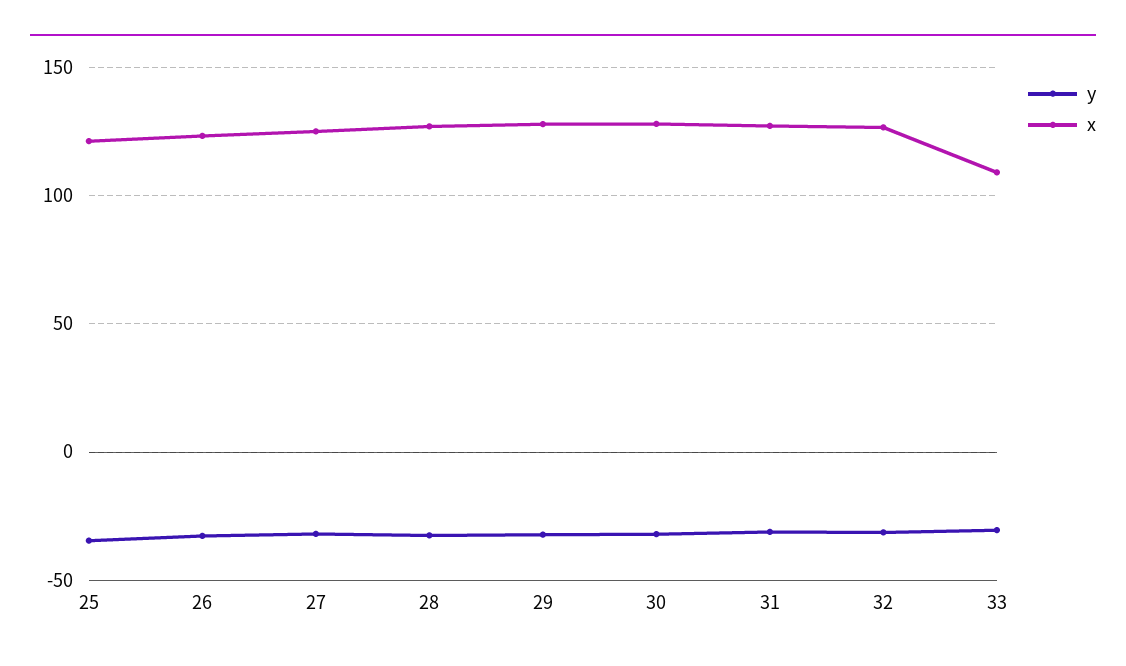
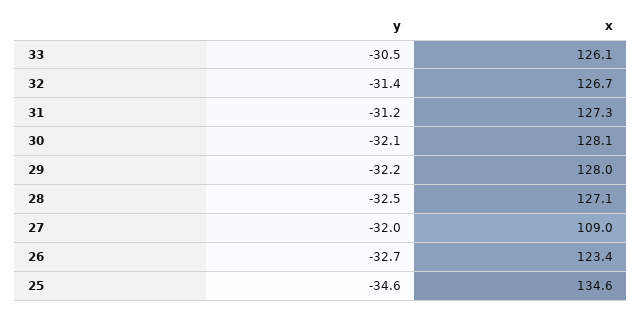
x, 25: 120 -> 134.6
x, 27: 125 -> 109
x, 33: 110 -> 126.1

